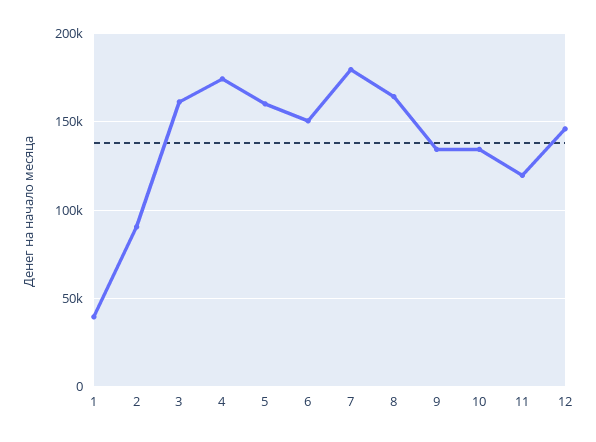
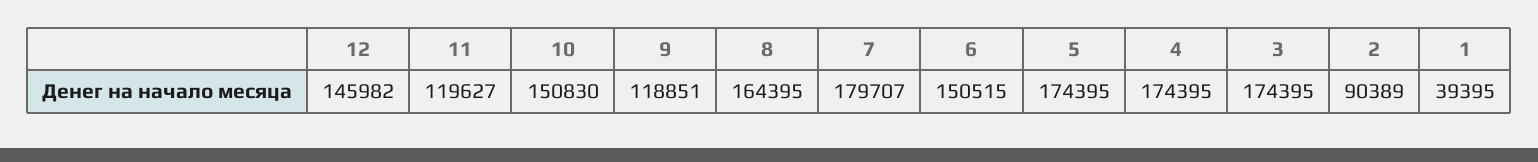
3: 160000 -> 174395
5: 160000 -> 174395
9: 135000 -> 118851
10: 135000 -> 150830

